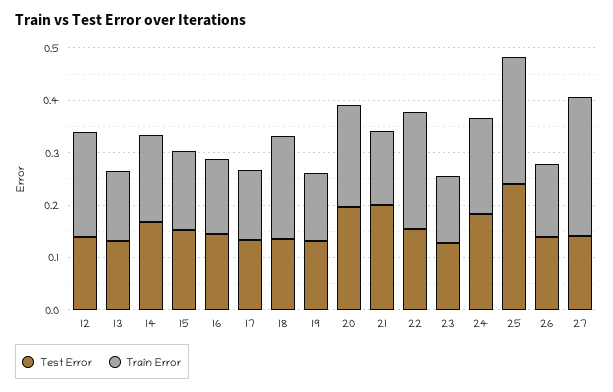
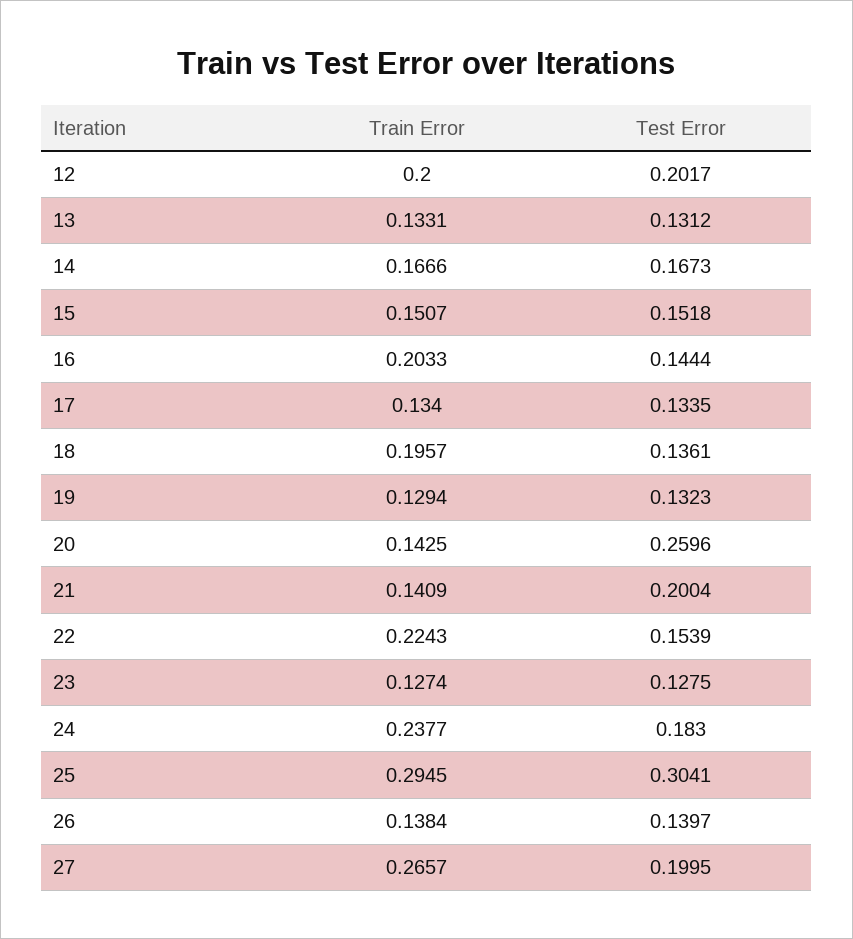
Test Error, 12: 0.14 -> 0.2017
Train Error, 16: 0.14 -> 0.2033
Test Error, 20: 0.2 -> 0.2596
Train Error, 20: 0.2 -> 0.1425
Train Error, 24: 0.18 -> 0.2377
Test Error, 25: 0.24 -> 0.3041
Train Error, 25: 0.24 -> 0.2945
Test Error, 27: 0.14 -> 0.1995

